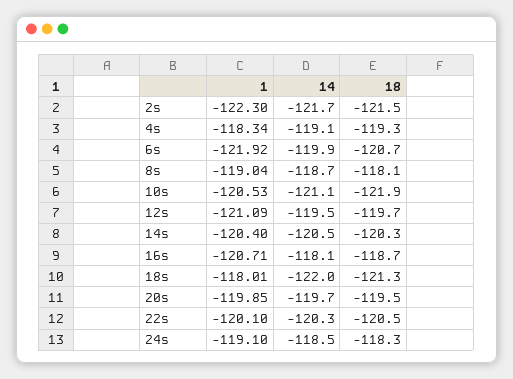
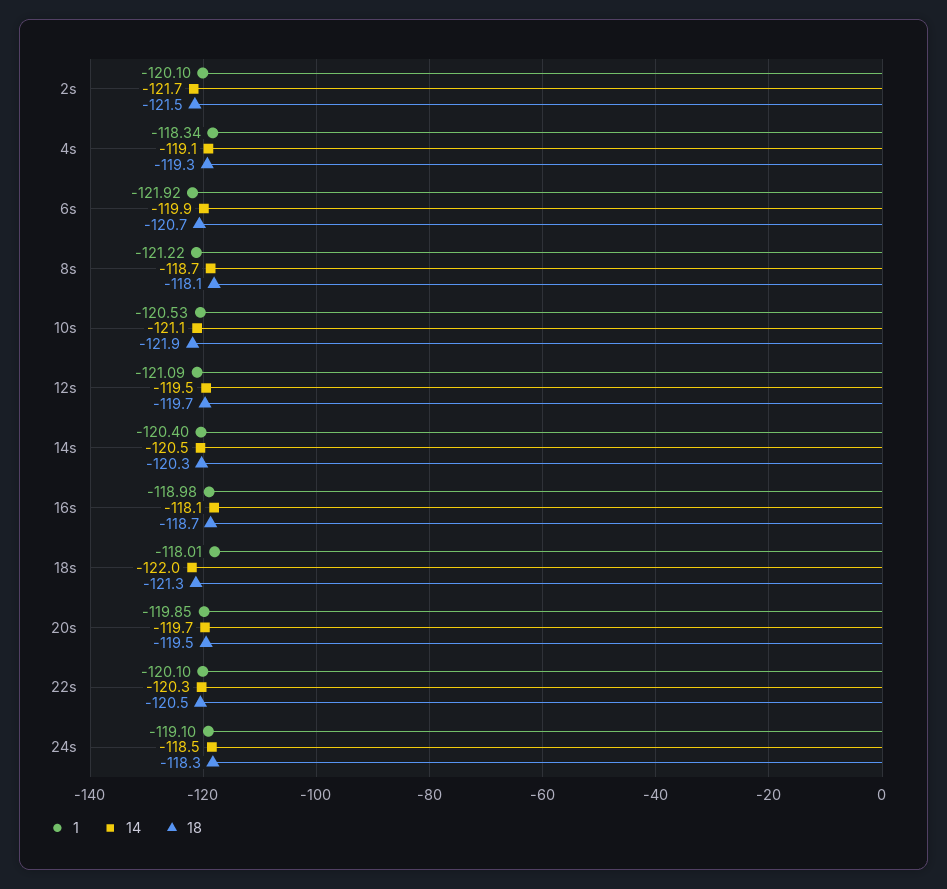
1, 2s: -122.3 -> -120.1
1, 8s: -119.04 -> -121.22
1, 16s: -120.71 -> -118.98

